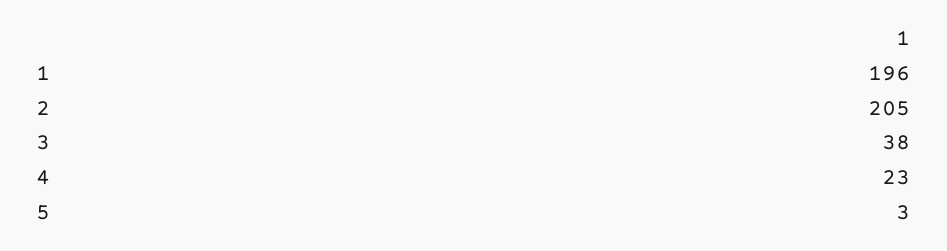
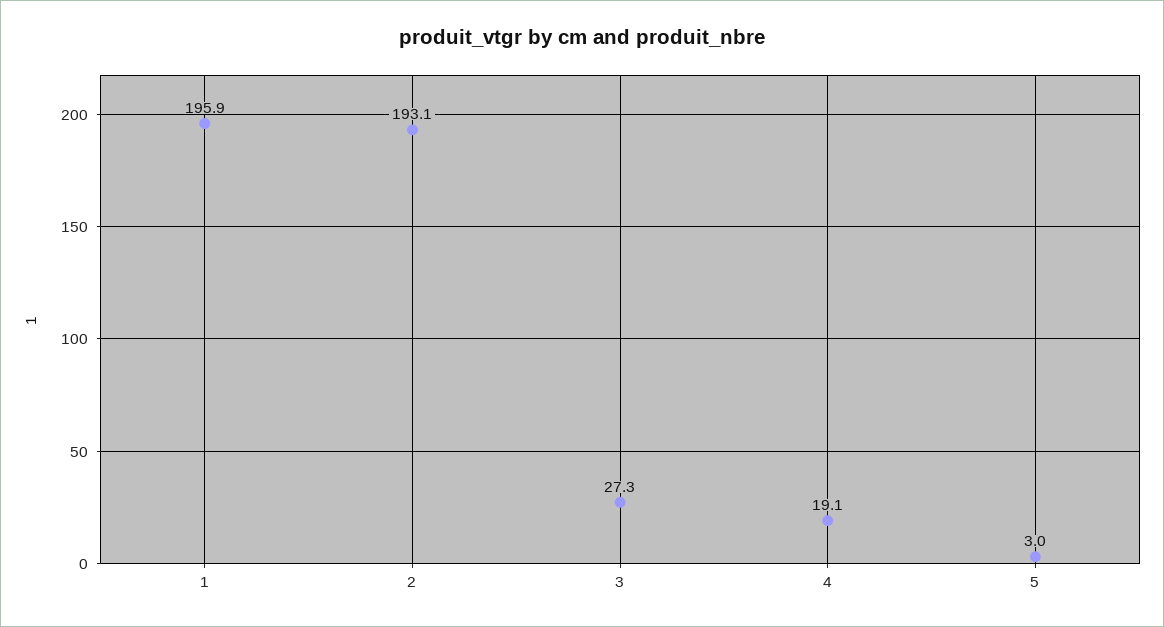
2: 205 -> 193.1
3: 38 -> 27.3
4: 23 -> 19.1

